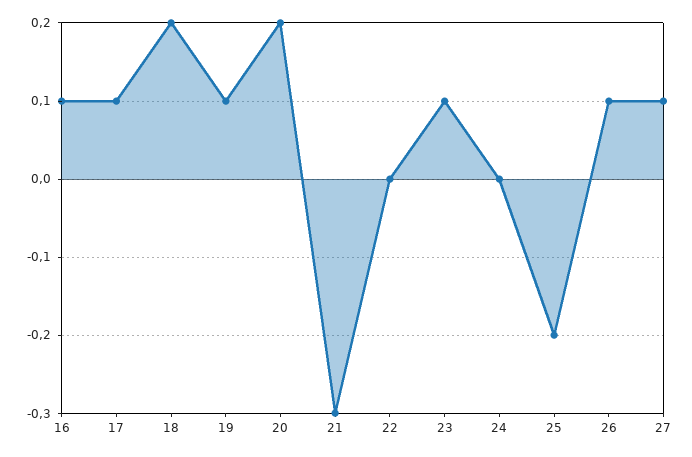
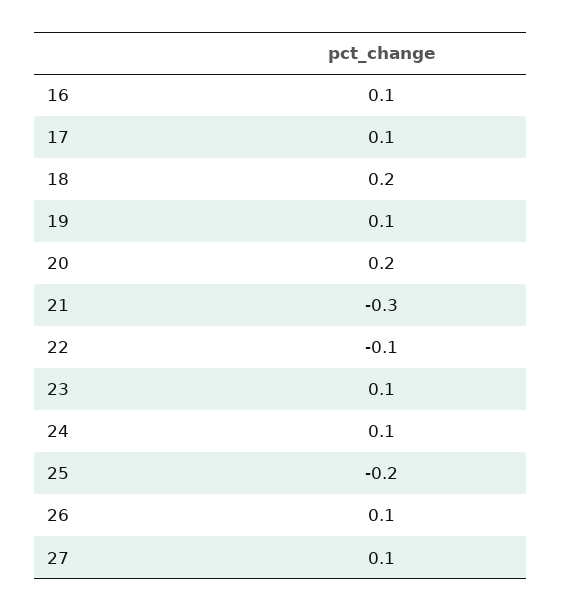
22: 0 -> -0.1
24: 0 -> 0.1

